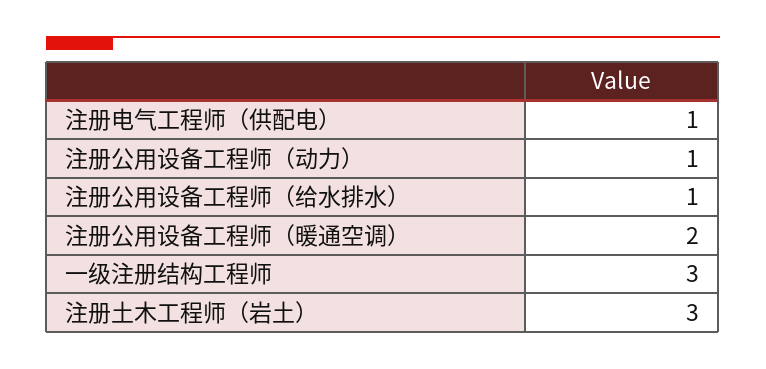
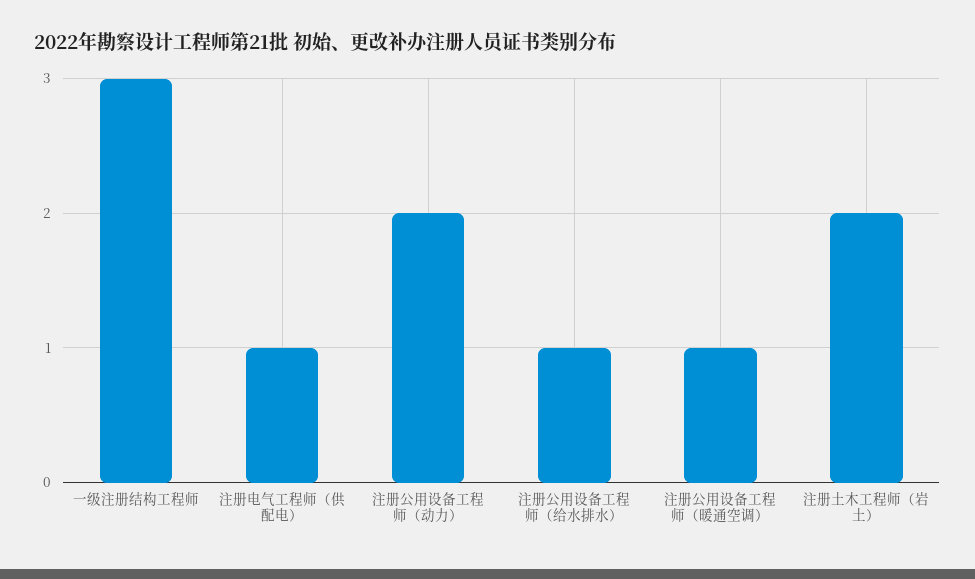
注册公用设备工程师（动力）: 1 -> 2
注册公用设备工程师（暖通空调）: 2 -> 1
注册土木工程师（岩土）: 3 -> 2

